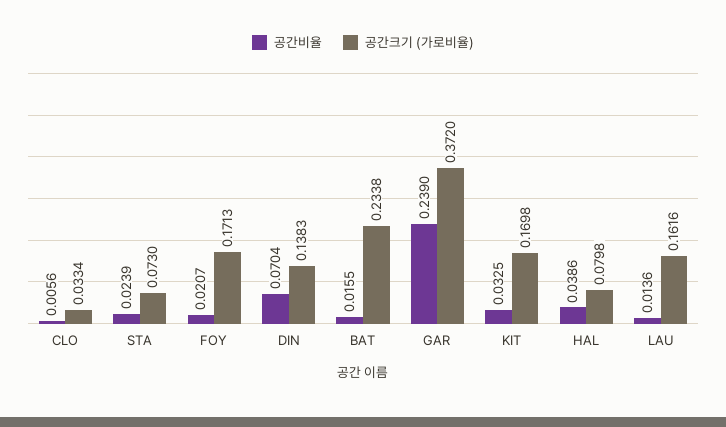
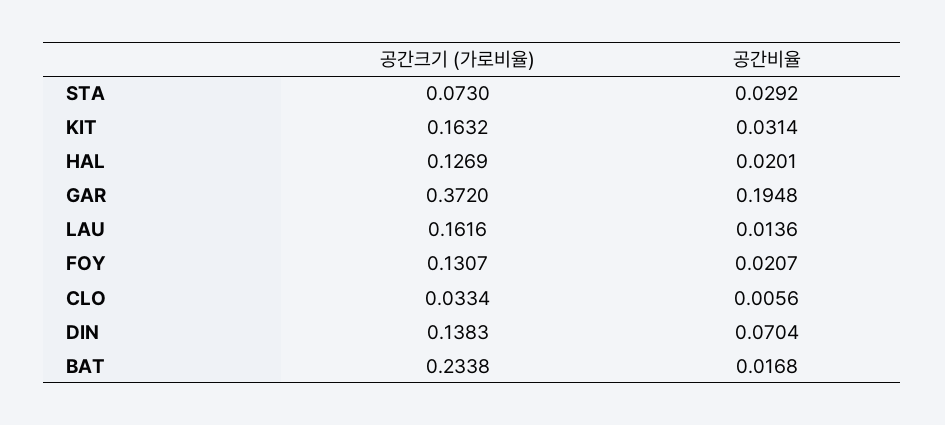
공간비율, STA: 0.0239 -> 0.0292
공간크기 (가로비율), FOY: 0.1713 -> 0.1307
공간비율, BAT: 0.0155 -> 0.0168
공간비율, GAR: 0.239 -> 0.1948
공간비율, KIT: 0.0325 -> 0.0314
공간크기 (가로비율), KIT: 0.1698 -> 0.1632
공간비율, HAL: 0.0386 -> 0.0201
공간크기 (가로비율), HAL: 0.0798 -> 0.1269

